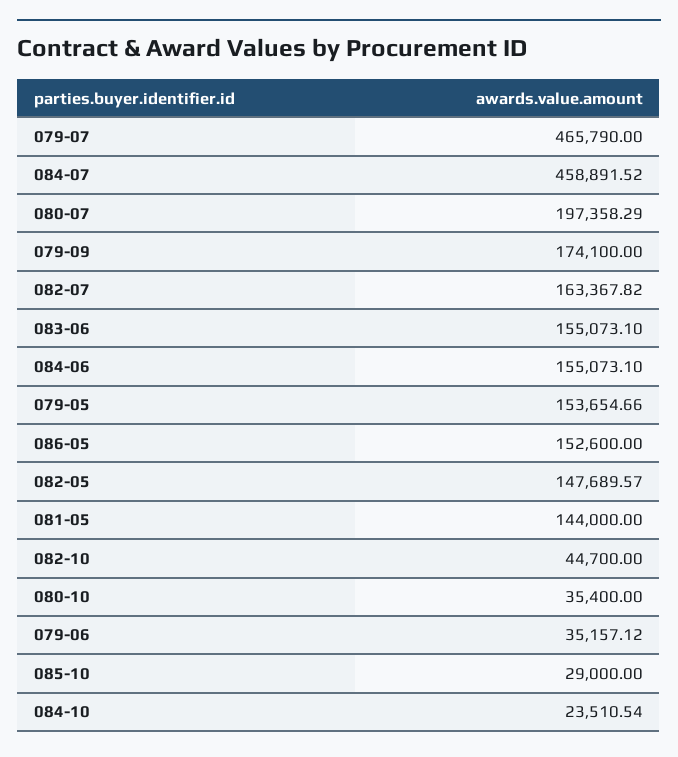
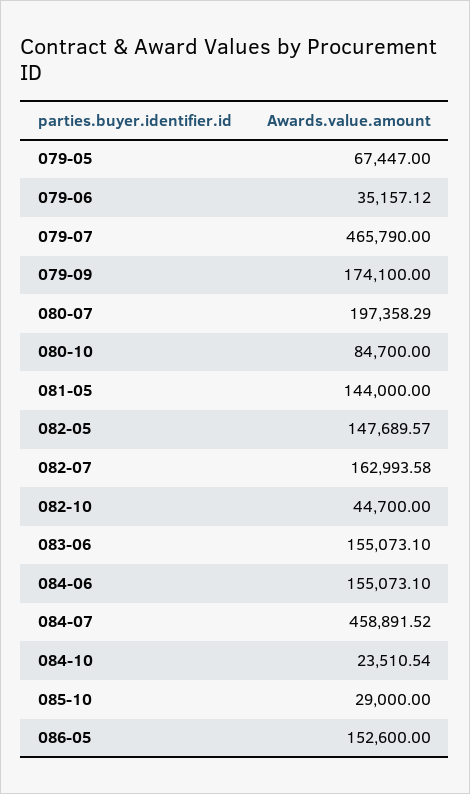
082-07: 163367.82 -> 162993.58
079-05: 153654.66 -> 67447
080-10: 35400 -> 84700

